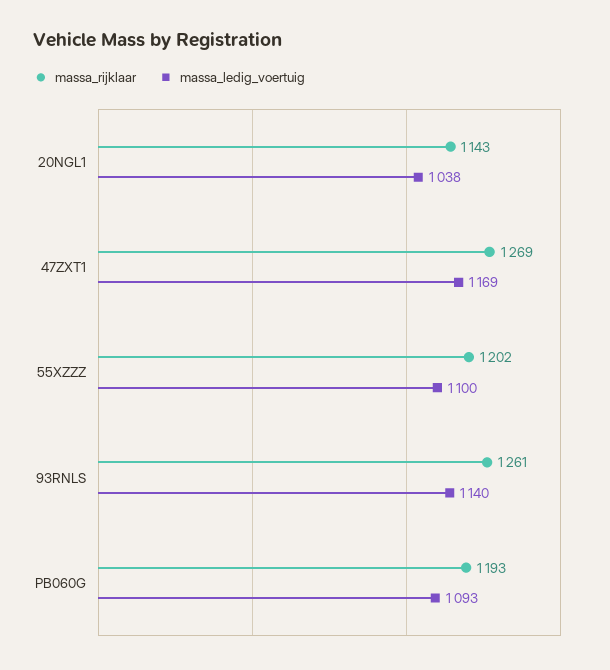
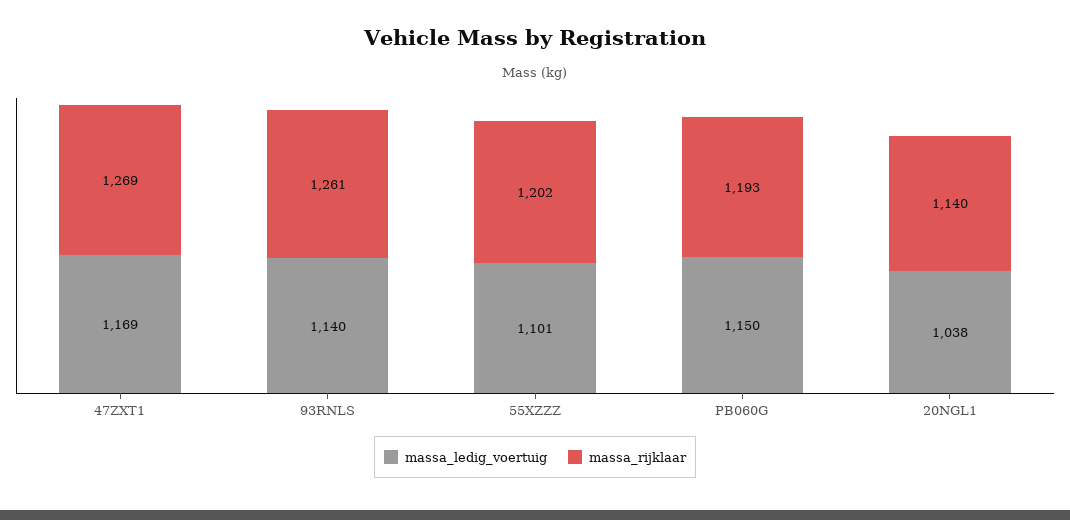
massa_rijklaar, 20NGL1: 1143 -> 1140
massa_ledig_voertuig, 55XZZZ: 1100 -> 1101
massa_ledig_voertuig, PB060G: 1093 -> 1150

